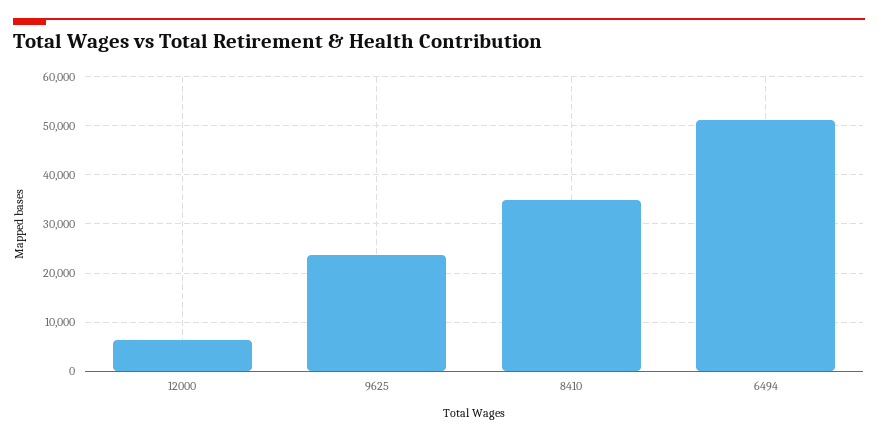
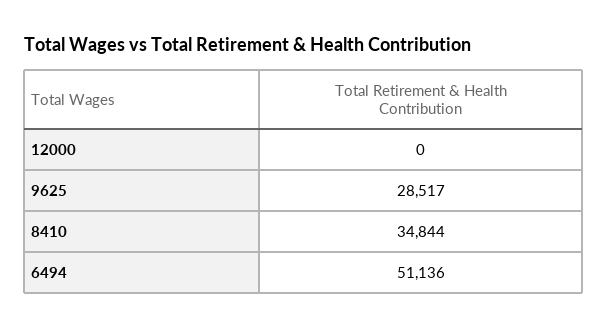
12000: 6000 -> 0
9625: 24000 -> 28517

